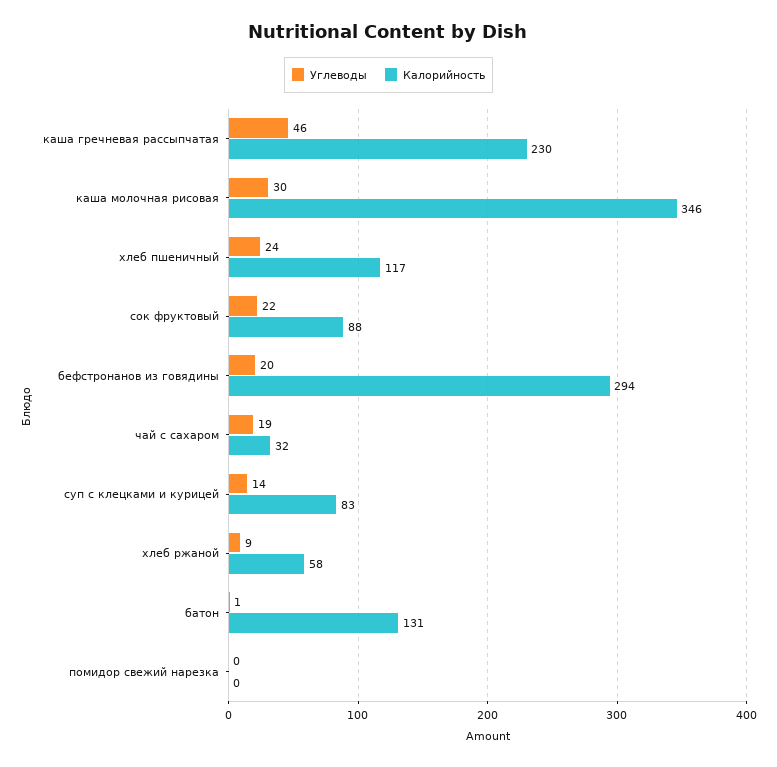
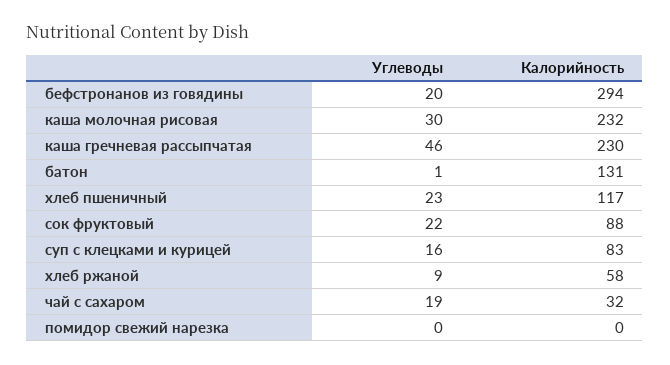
Калорийность, каша молочная рисовая: 346 -> 232
Углеводы, хлеб пшеничный: 24 -> 23
Углеводы, суп с клецками и курицей: 14 -> 16

